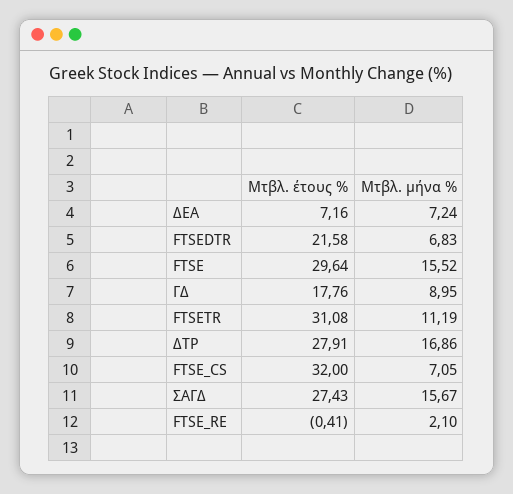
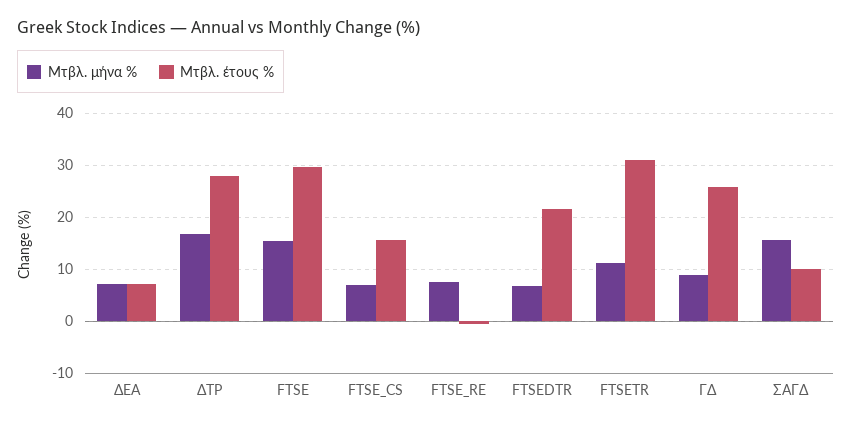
Μτβλ. έτους %, ΓΔ: 17.76 -> 26
Μτβλ. έτους %, FTSE_CS: 32 -> 16
Μτβλ. έτους %, ΣΑΓΔ: 27.43 -> 10
Μτβλ. μήνα %, FTSE_RE: 2.1 -> 8

